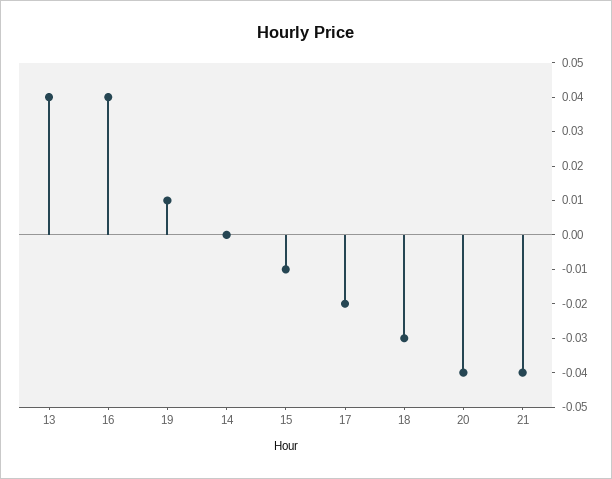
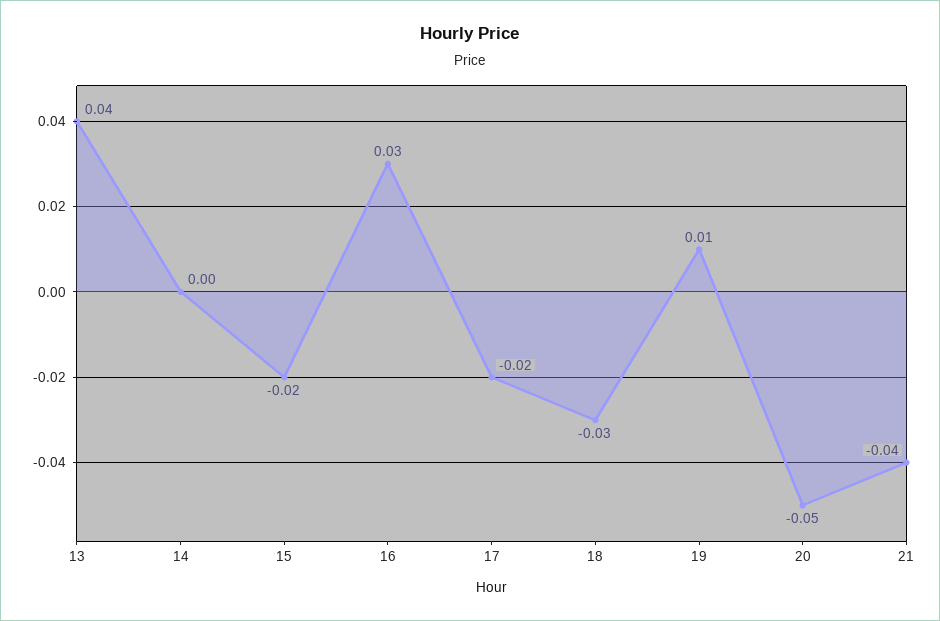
16: 0.04 -> 0.03
15: -0.01 -> -0.02
20: -0.04 -> -0.05

